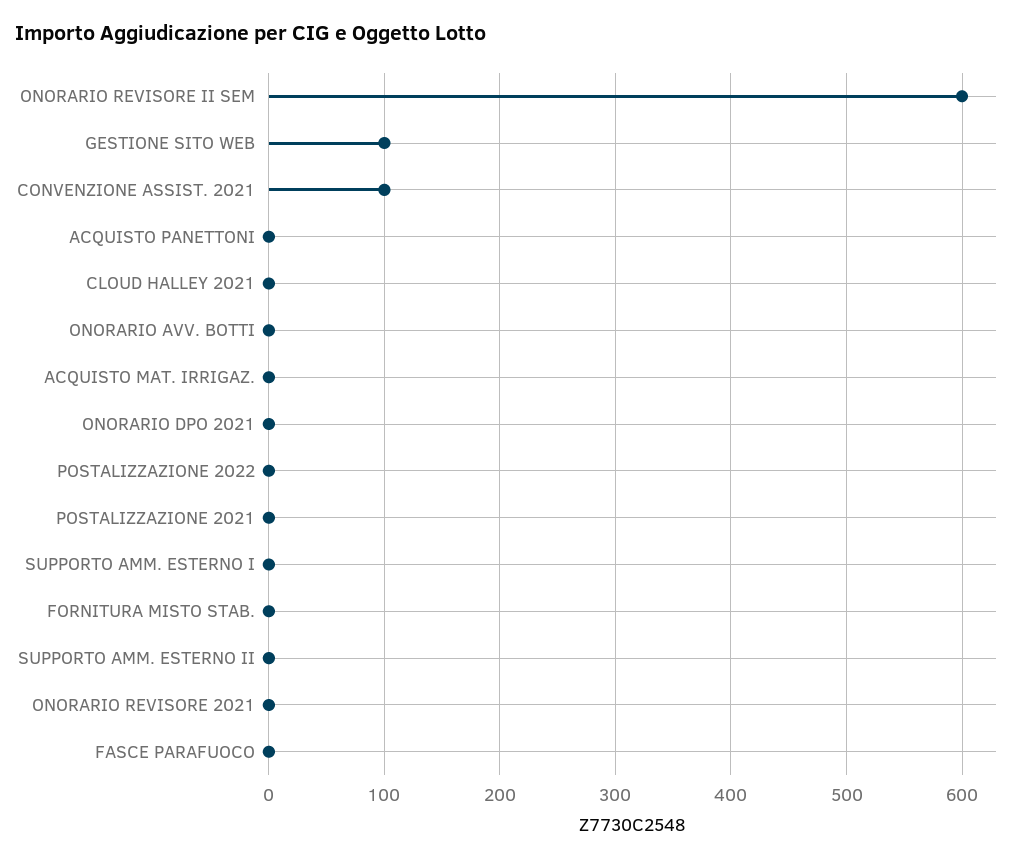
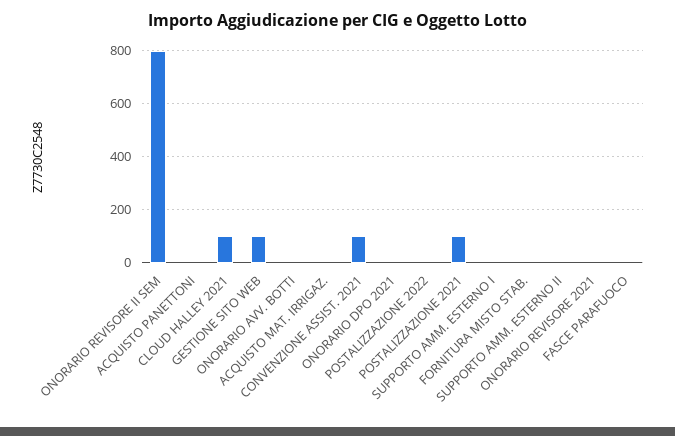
ONORARIO REVISORE II SEM: 600 -> 800
CLOUD HALLEY 2021: 0 -> 100
POSTALIZZAZIONE 2021: 0 -> 100

